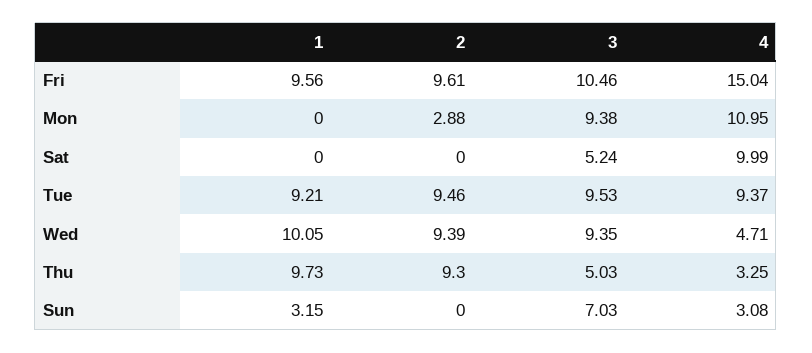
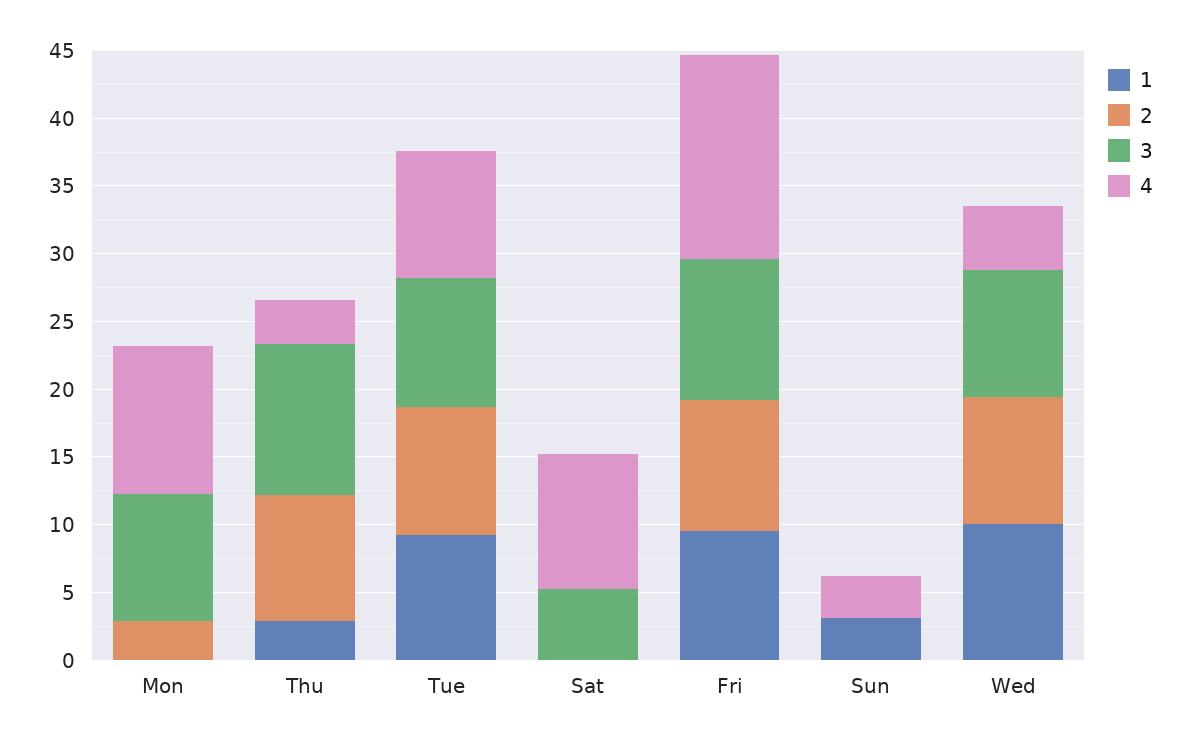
1, Thu: 9.73 -> 3
3, Thu: 5.03 -> 11
3, Sun: 7.03 -> 0

